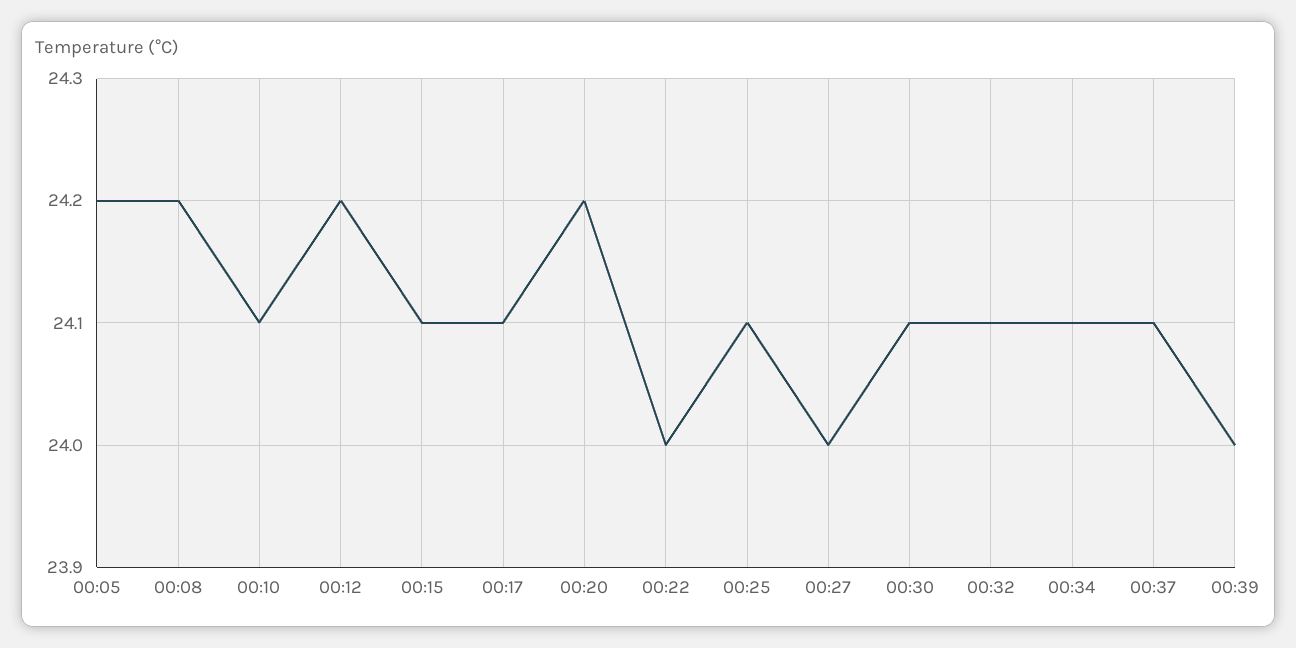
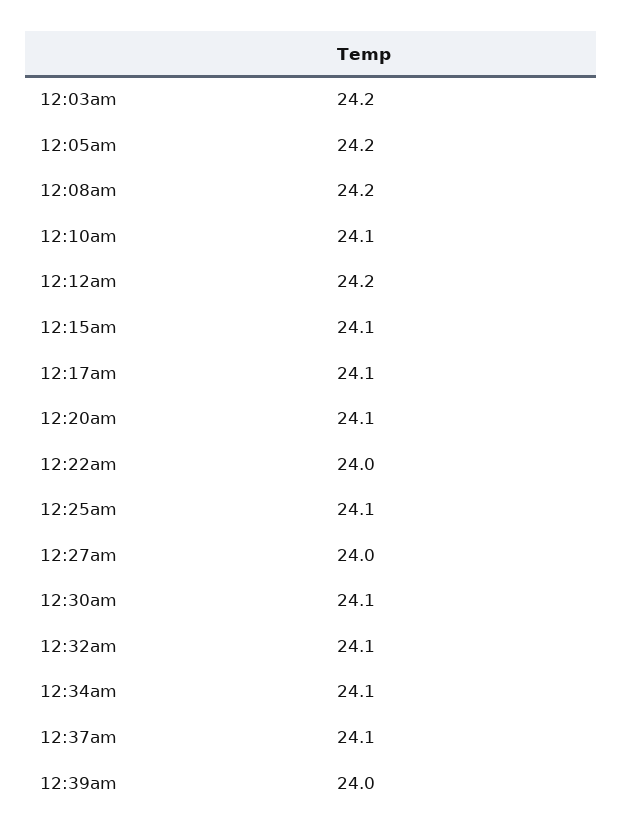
00:20: 24.2 -> 24.1
12:03am: none -> 24.2

